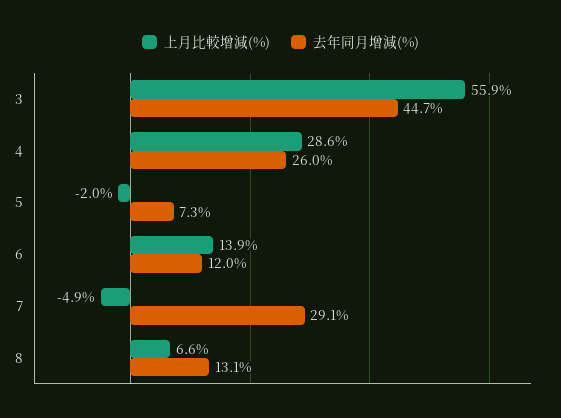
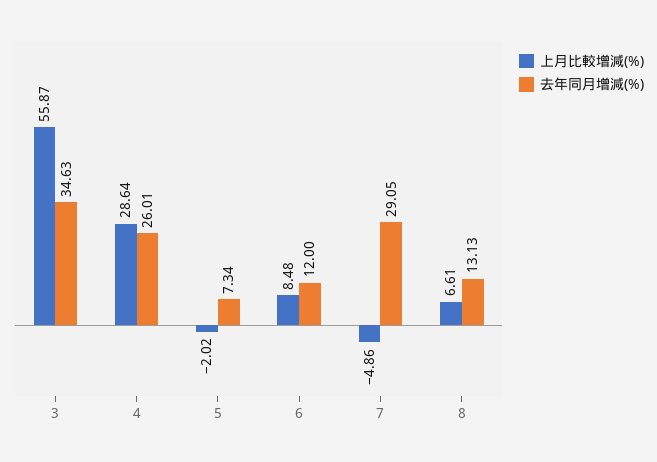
去年同月增減(%), 3: 44.7 -> 34.63
上月比較增減(%), 6: 13.9 -> 8.48

